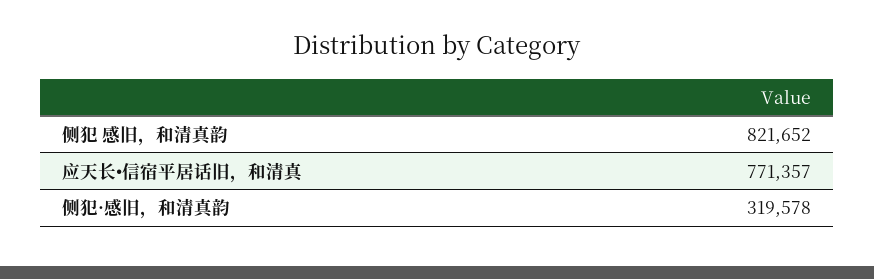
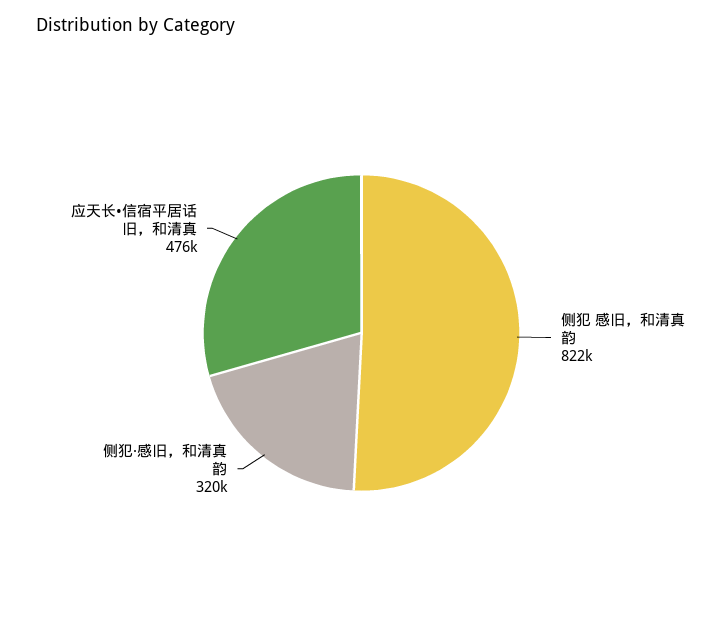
应天长•信宿平居话旧，和清真: 771357 -> 476000

